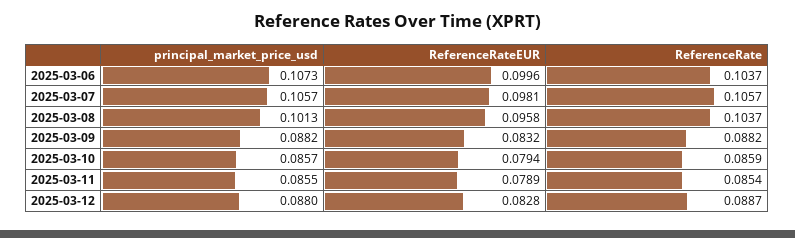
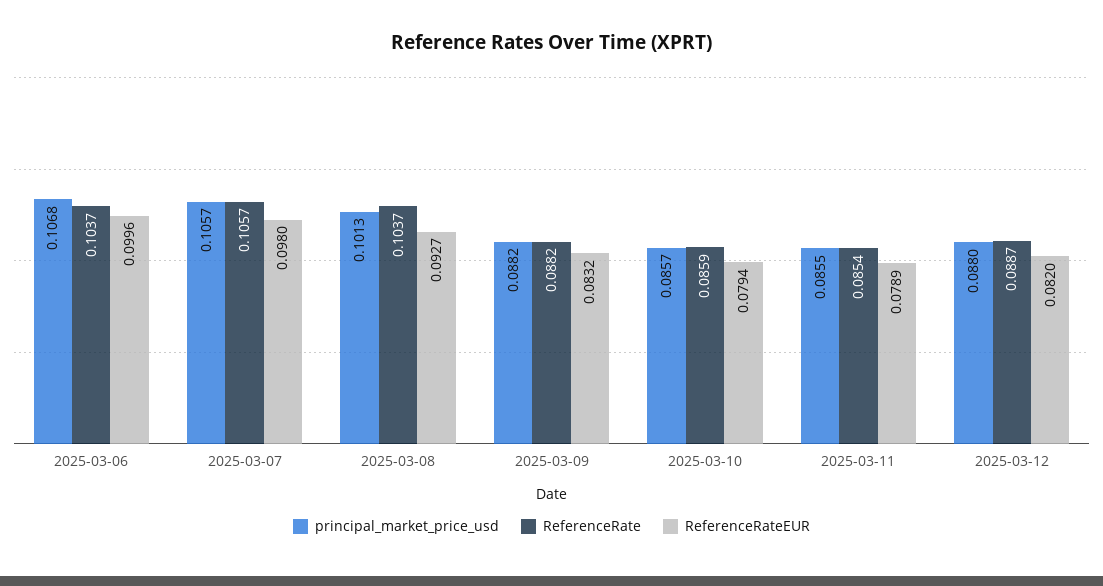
principal_market_price_usd, 2025-03-06: 0.1073 -> 0.1068
ReferenceRateEUR, 2025-03-07: 0.0981 -> 0.098
ReferenceRateEUR, 2025-03-08: 0.0958 -> 0.0927
ReferenceRateEUR, 2025-03-12: 0.0828 -> 0.082

